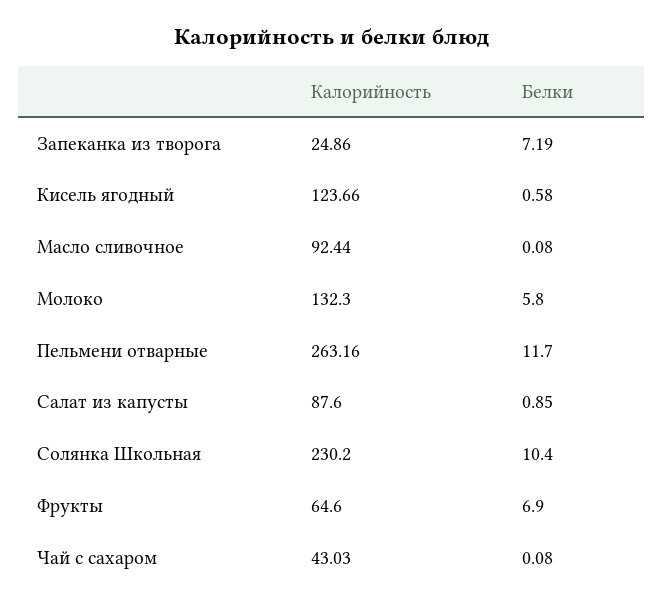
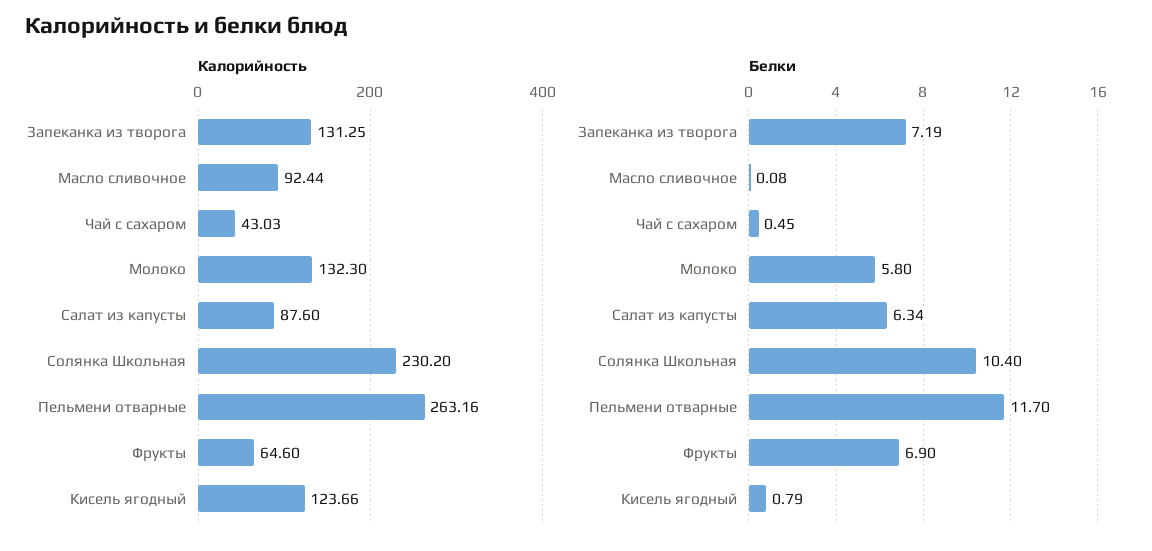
Калорийность, Запеканка из творога: 24.86 -> 131.25
Белки, Кисель ягодный: 0.58 -> 0.79
Белки, Салат из капусты: 0.85 -> 6.34
Белки, Чай с сахаром: 0.08 -> 0.45

